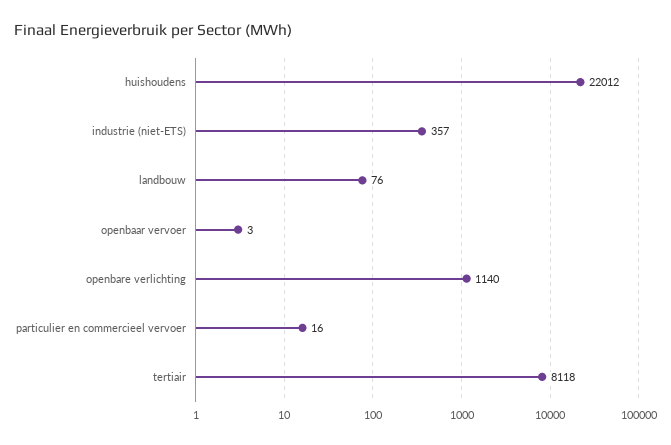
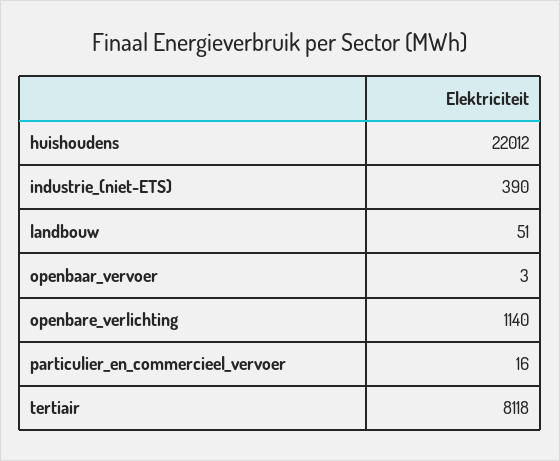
industrie (niet-ETS): 357 -> 390
landbouw: 76 -> 51

